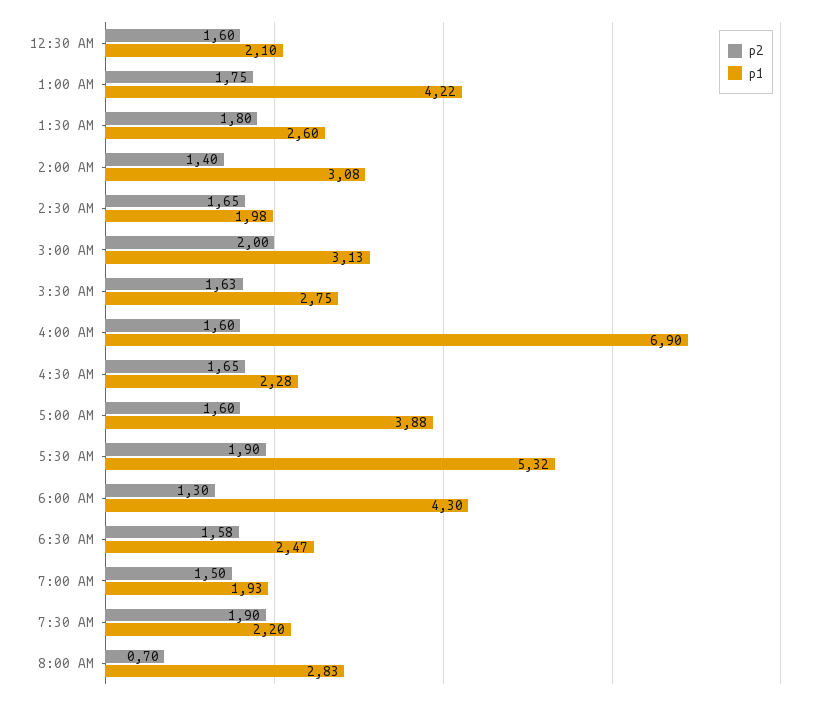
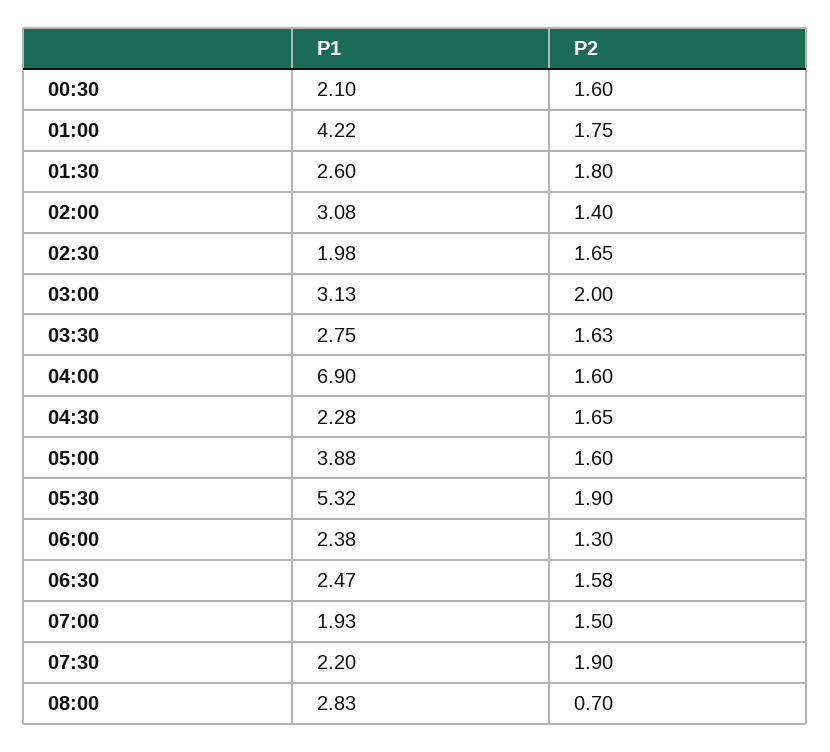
p1, 6:00 AM: 4.3 -> 2.38

